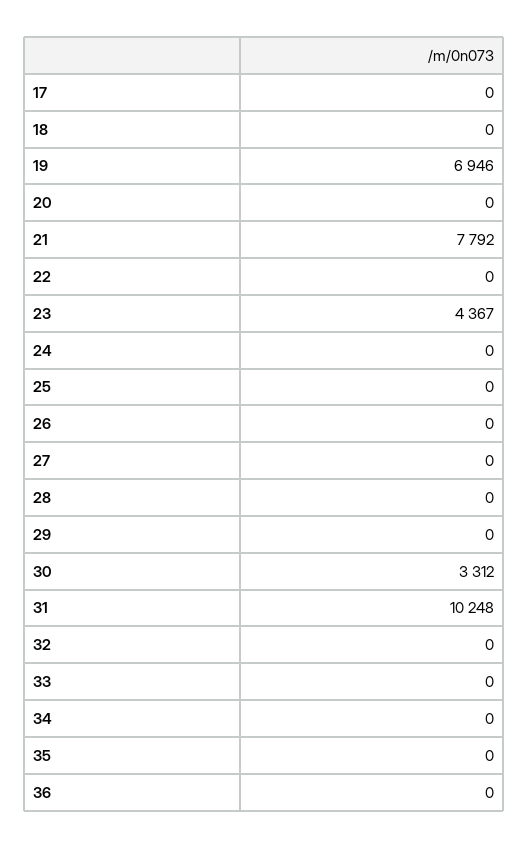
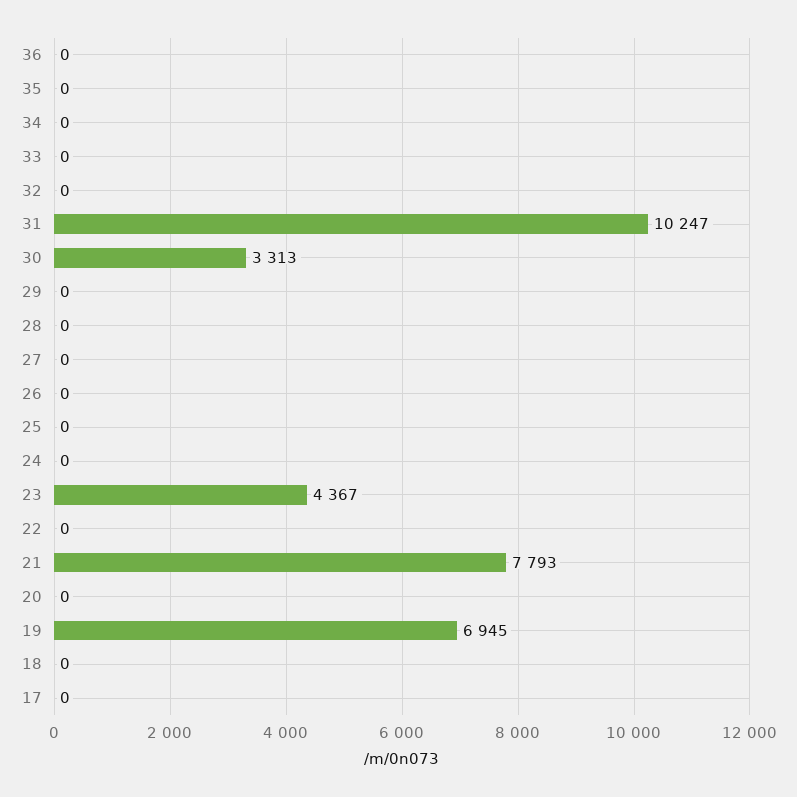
19: 6946 -> 6945
21: 7792 -> 7793
30: 3312 -> 3313
31: 10248 -> 10247

